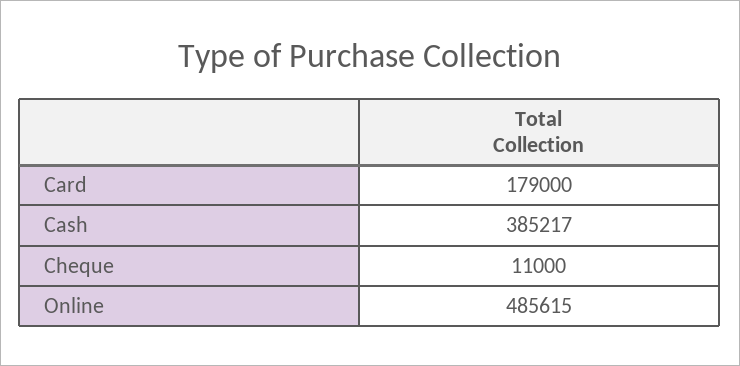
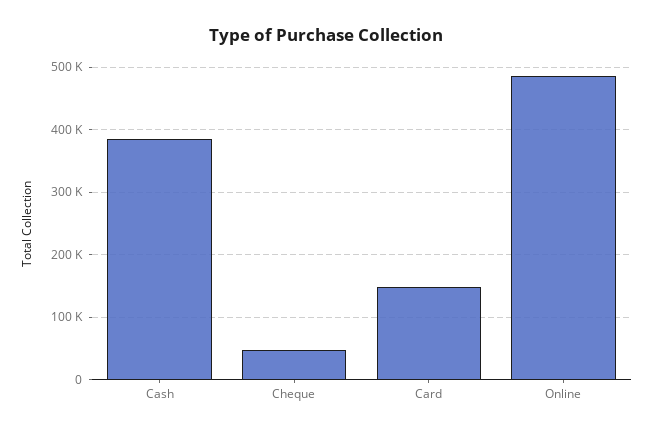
Card: 179000 -> 150000
Cheque: 11000 -> 50000

